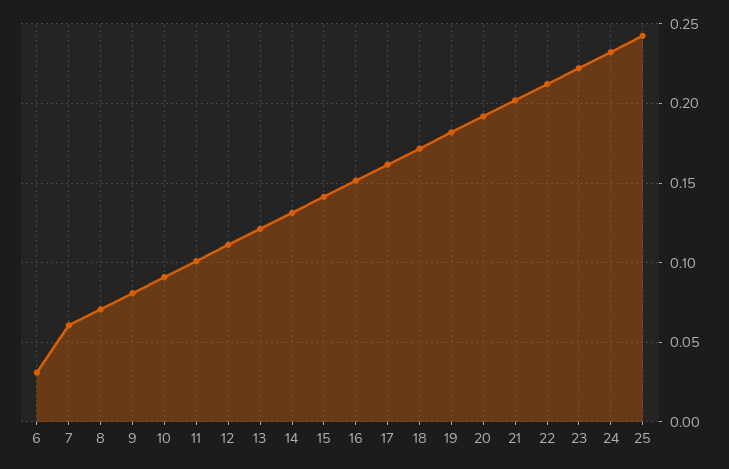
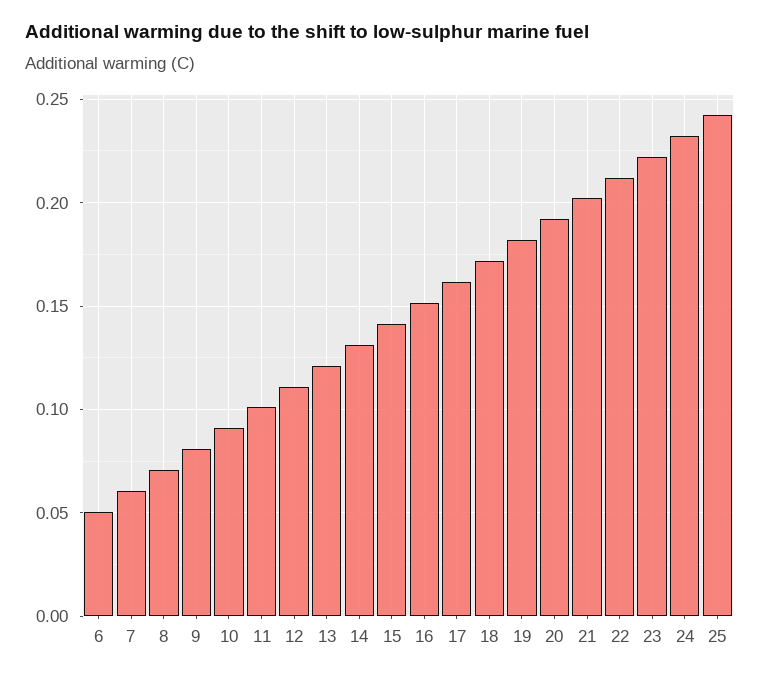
6: 0.03 -> 0.05

